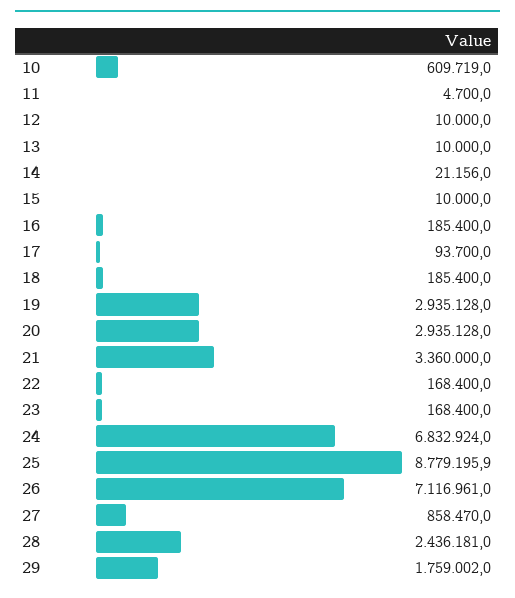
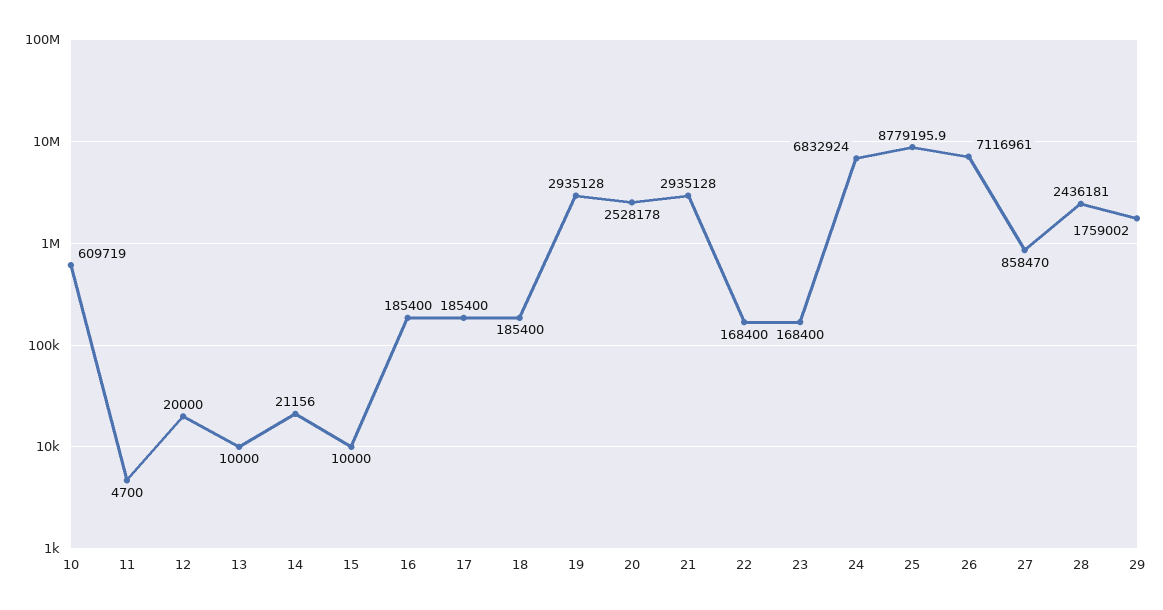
12: 10000 -> 20000
17: 93700 -> 185400
20: 2935128 -> 2528178
21: 3360000 -> 2935128

